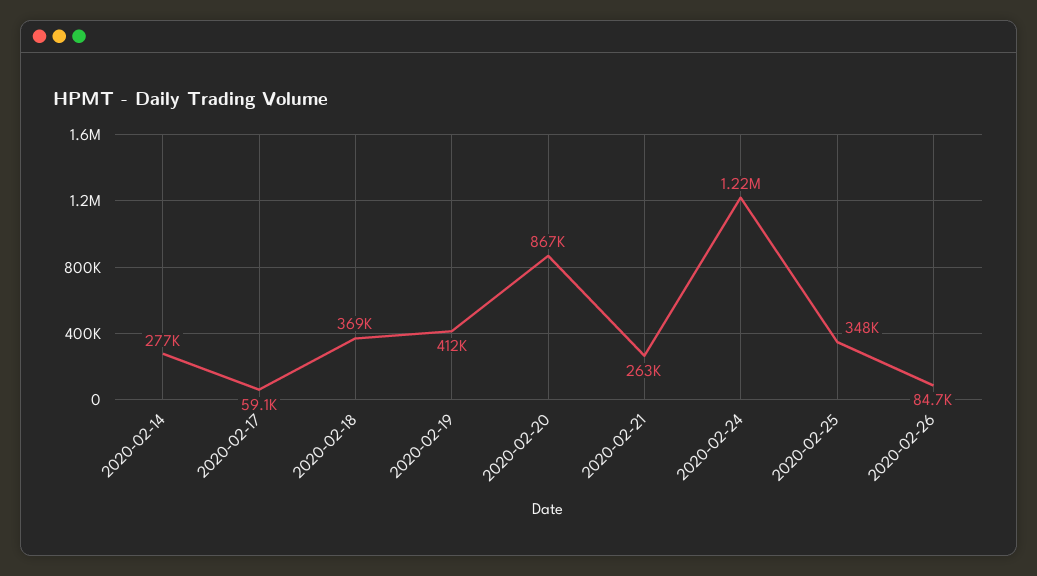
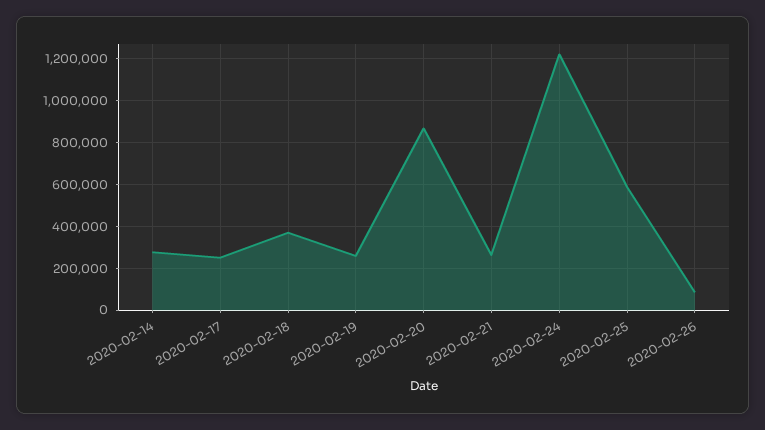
2020-02-17: 59100 -> 250000
2020-02-19: 412000 -> 250000
2020-02-25: 348000 -> 600000

